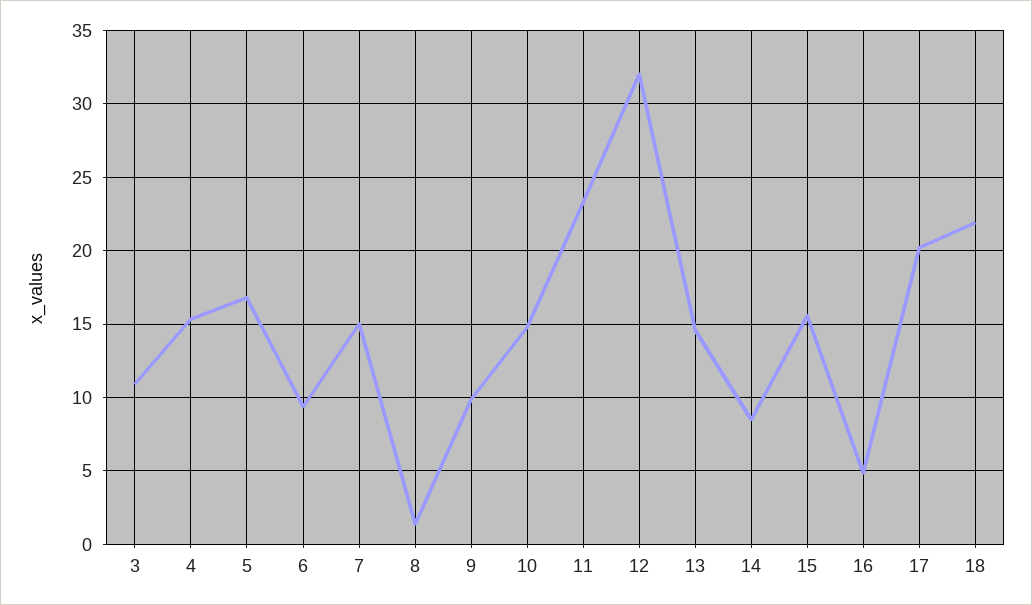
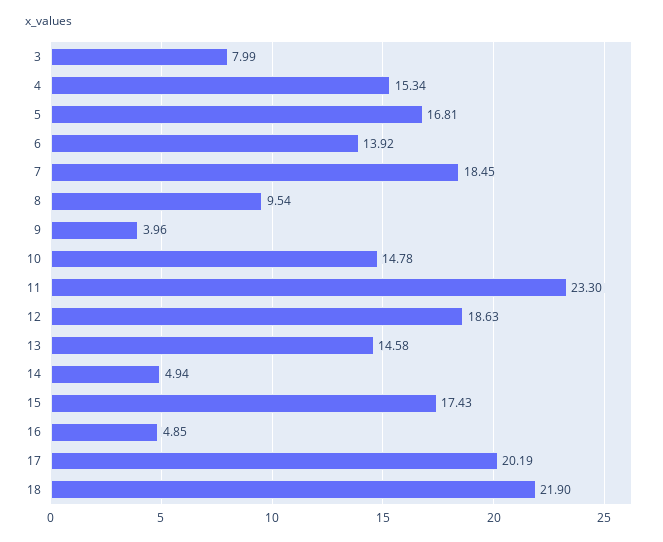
3: 11 -> 7.99
6: 9.5 -> 13.92
7: 15 -> 18.45
8: 1.5 -> 9.54
9: 10 -> 3.96
12: 32 -> 18.63
14: 8.5 -> 4.94
15: 15.5 -> 17.43

